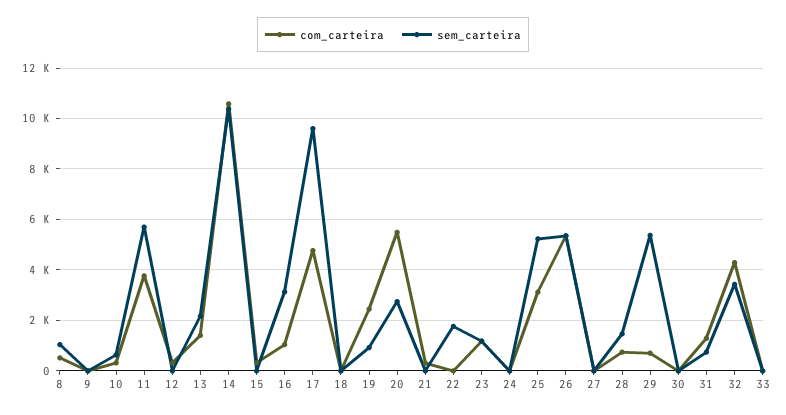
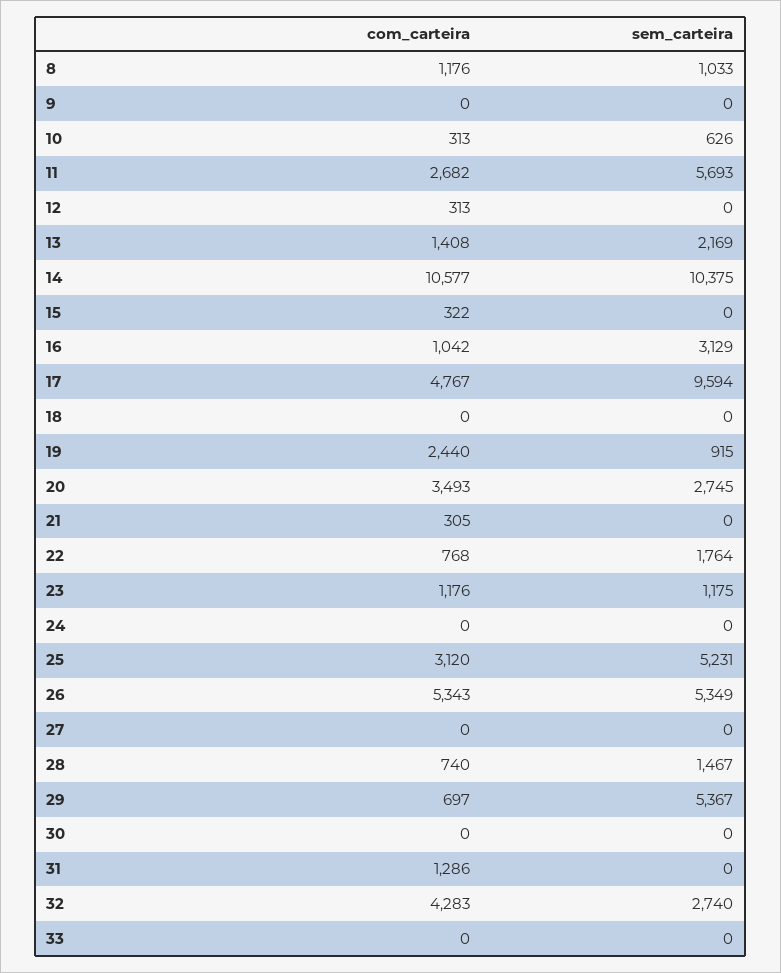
com_carteira, 8: 500 -> 1176
com_carteira, 11: 3750 -> 2682
com_carteira, 20: 5500 -> 3493
com_carteira, 22: 0 -> 768
sem_carteira, 31: 750 -> 0
sem_carteira, 32: 3500 -> 2740

